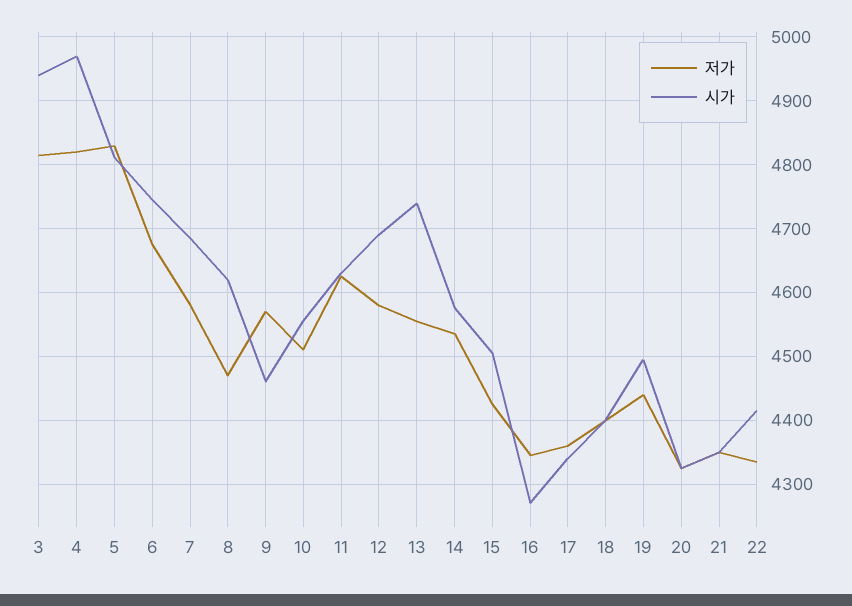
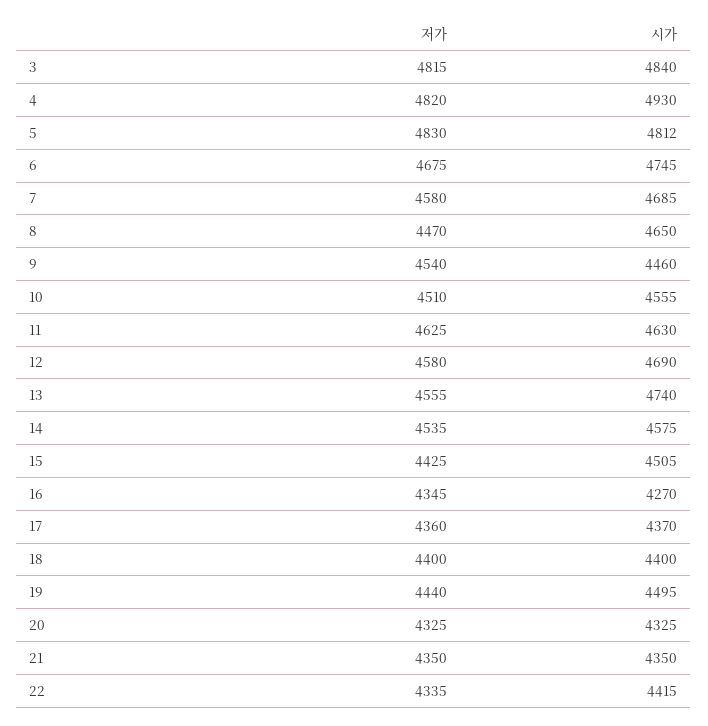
시가, 3: 4940 -> 4840
시가, 4: 4970 -> 4930
시가, 8: 4620 -> 4650
저가, 9: 4570 -> 4540
시가, 17: 4340 -> 4370

